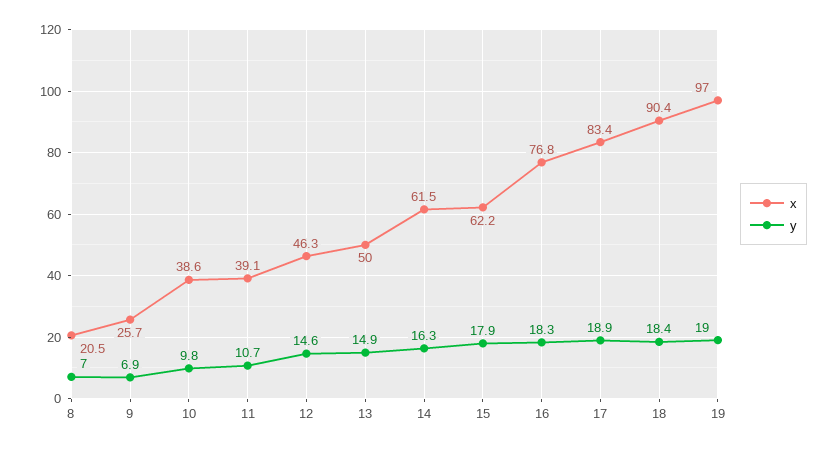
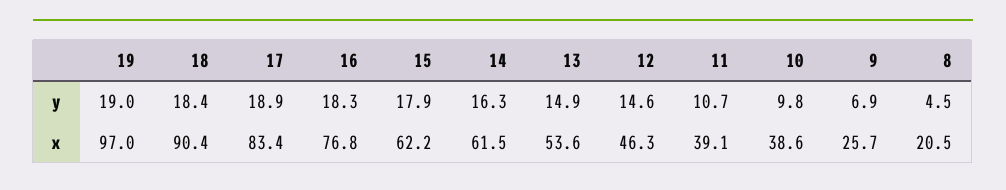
y, 8: 7 -> 4.5
x, 13: 50 -> 53.6

